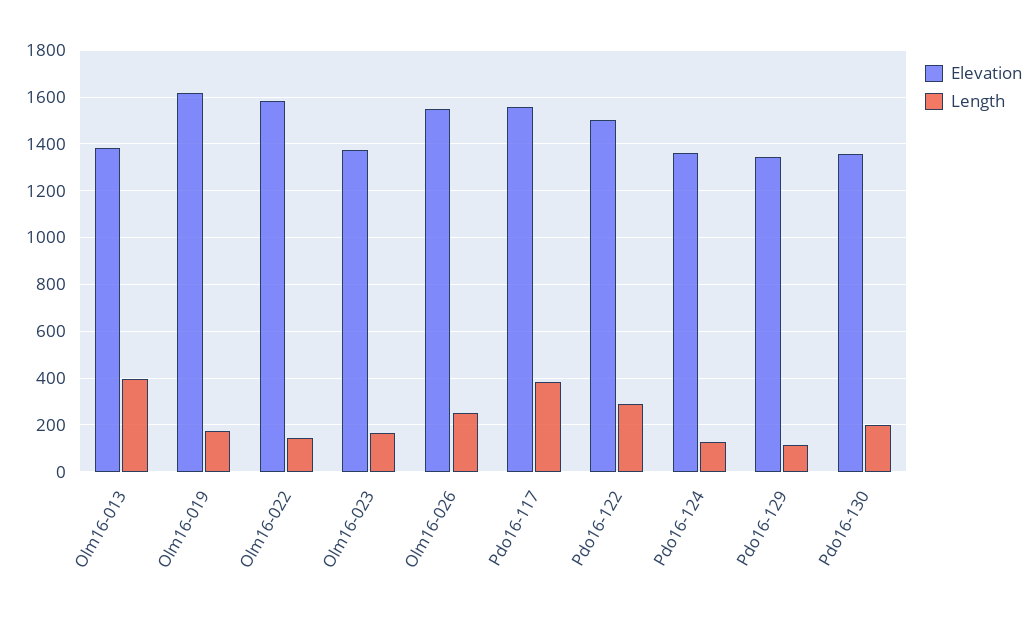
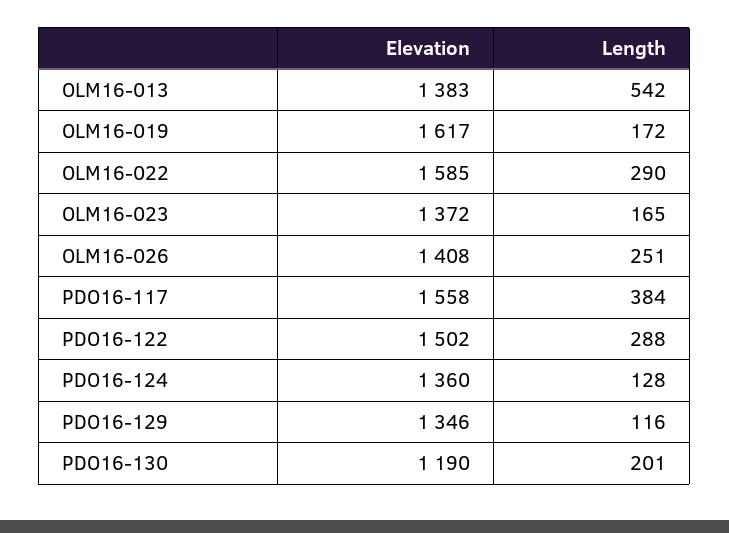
Length, Olm16-013: 400 -> 542
Length, Olm16-022: 150 -> 290
Elevation, Olm16-026: 1550 -> 1408
Elevation, Pdo16-130: 1350 -> 1190

